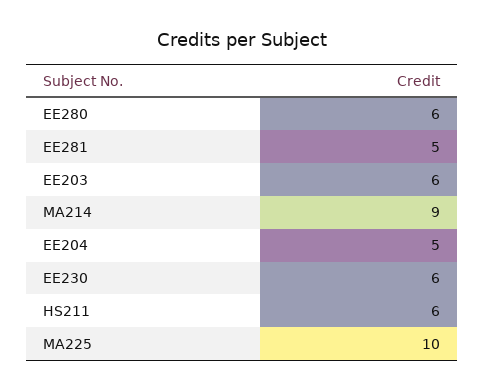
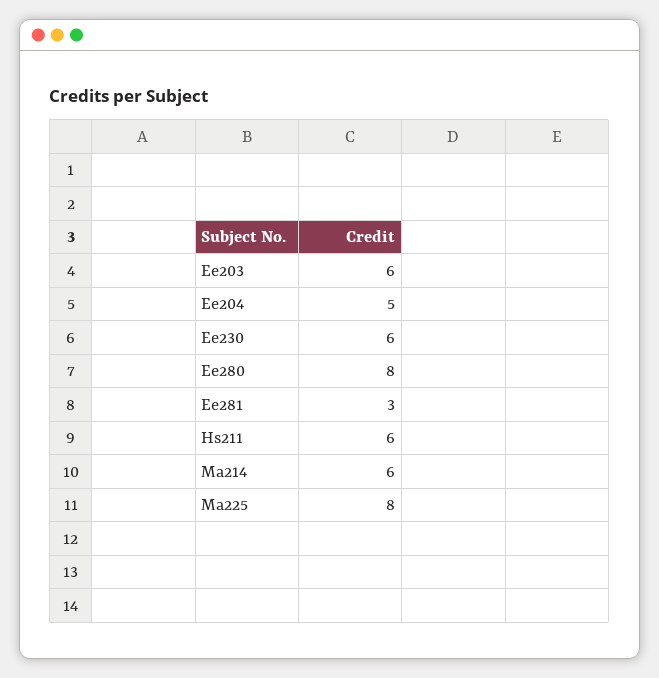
EE280: 6 -> 8
EE281: 5 -> 3
MA214: 9 -> 6
MA225: 10 -> 8

